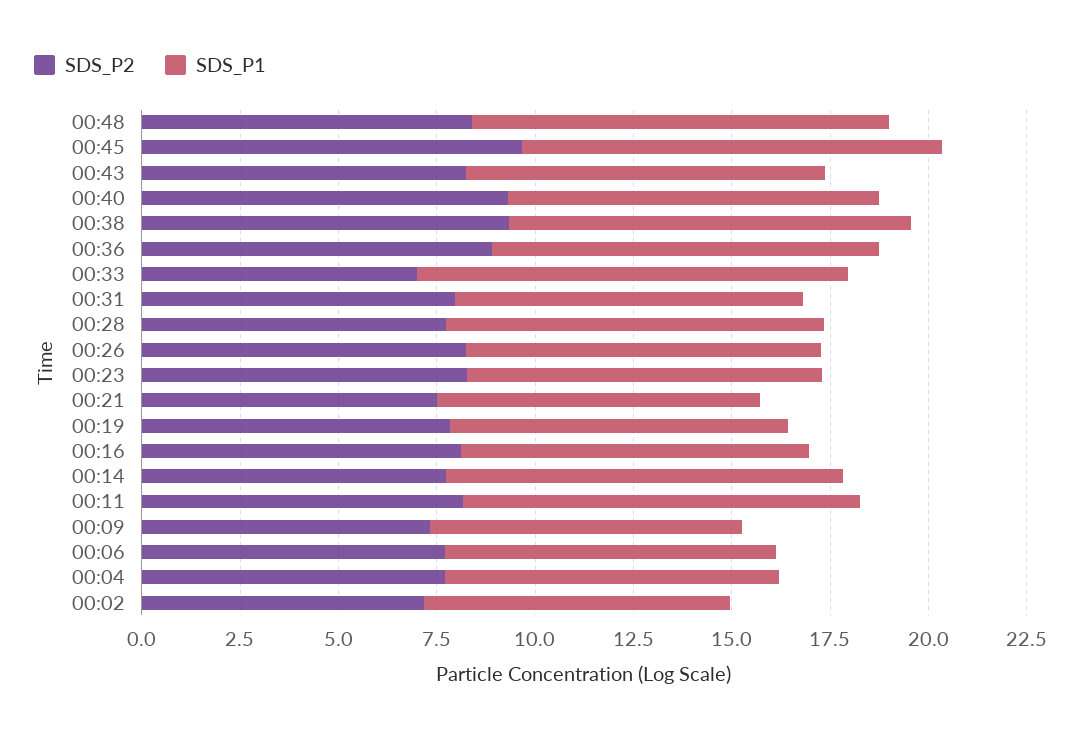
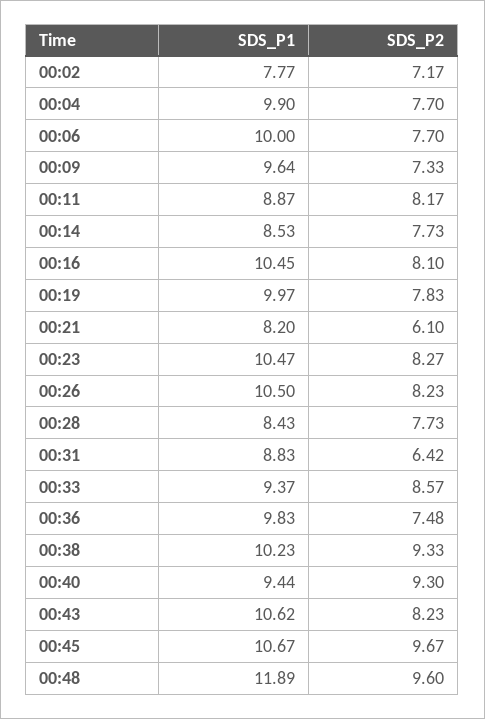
SDS_P2, 00:48: 8.5 -> 9.6
SDS_P1, 00:48: 10.5 -> 11.89
SDS_P1, 00:43: 9 -> 10.62
SDS_P2, 00:36: 9 -> 7.48
SDS_P2, 00:33: 7 -> 8.57
SDS_P1, 00:33: 11 -> 9.37
SDS_P2, 00:31: 8 -> 6.42
SDS_P1, 00:28: 9.5 -> 8.43
SDS_P1, 00:26: 9 -> 10.5
SDS_P1, 00:23: 9 -> 10.47
SDS_P2, 00:21: 7.5 -> 6.1
SDS_P1, 00:19: 8.5 -> 9.97
SDS_P1, 00:16: 9 -> 10.45
SDS_P1, 00:14: 10 -> 8.53
SDS_P1, 00:11: 10 -> 8.87
SDS_P1, 00:09: 8 -> 9.64
SDS_P1, 00:06: 8.5 -> 10
SDS_P1, 00:04: 8.5 -> 9.9

